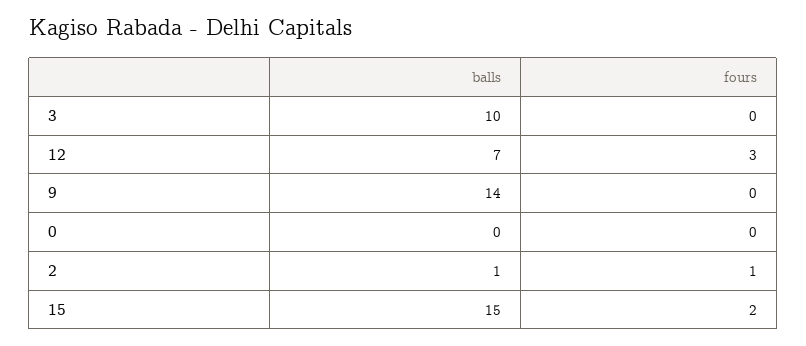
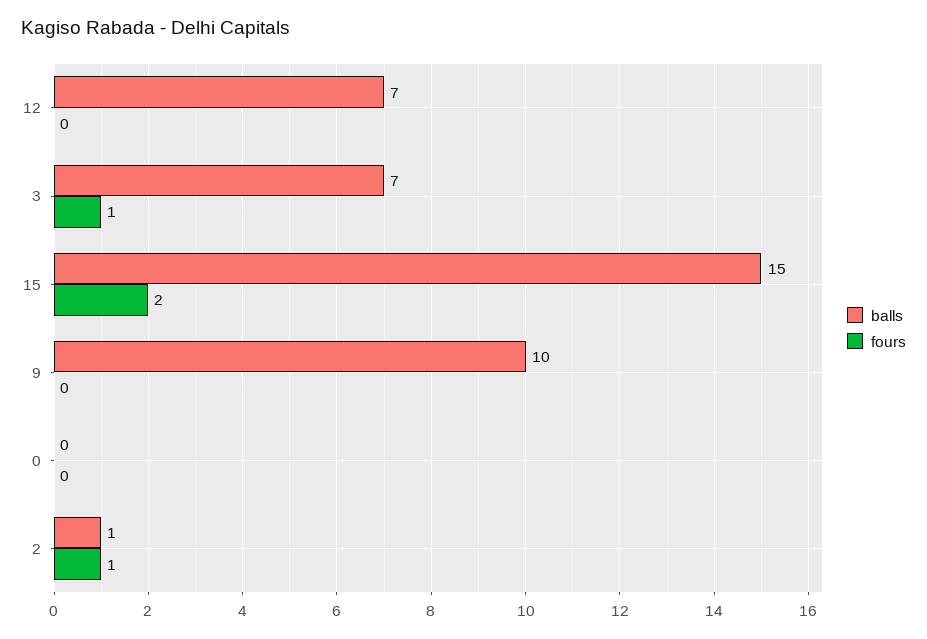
balls, 3: 10 -> 7
fours, 3: 0 -> 1
fours, 12: 3 -> 0
balls, 9: 14 -> 10

